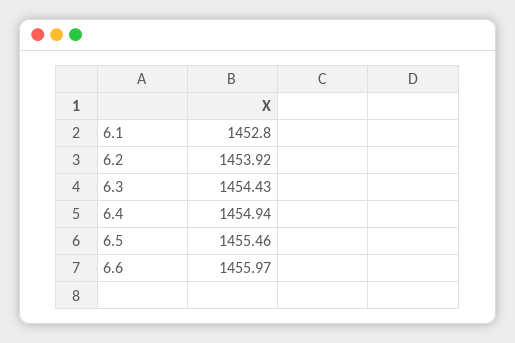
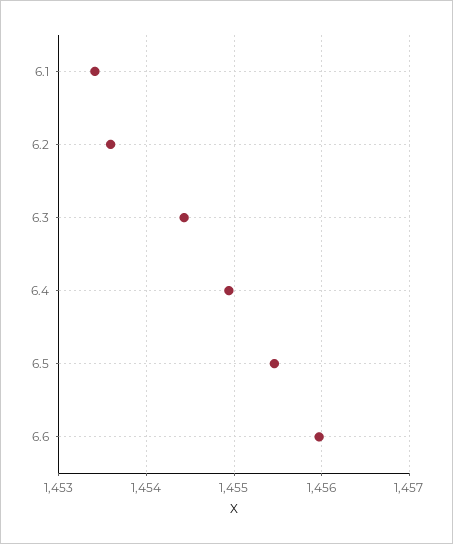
6.1: 1452.8 -> 1453.4
6.2: 1453.92 -> 1453.6

